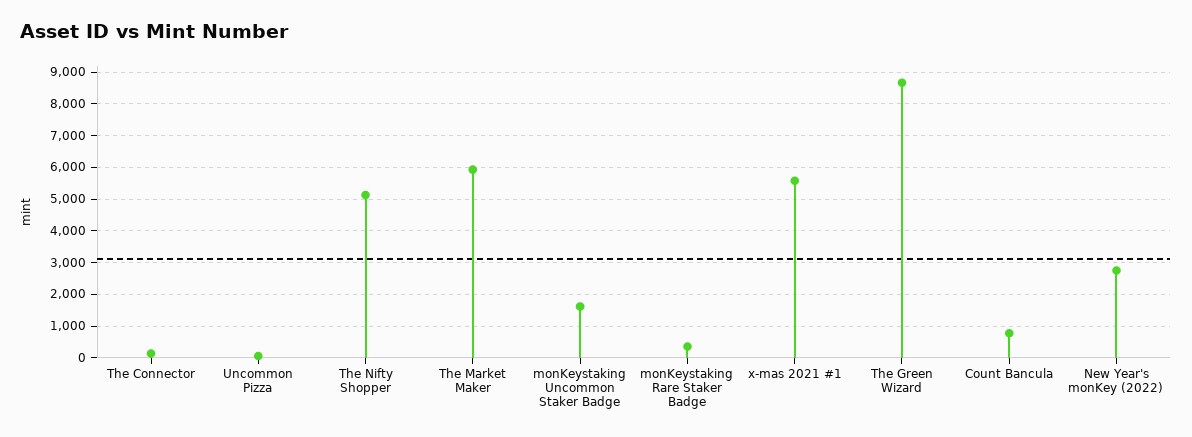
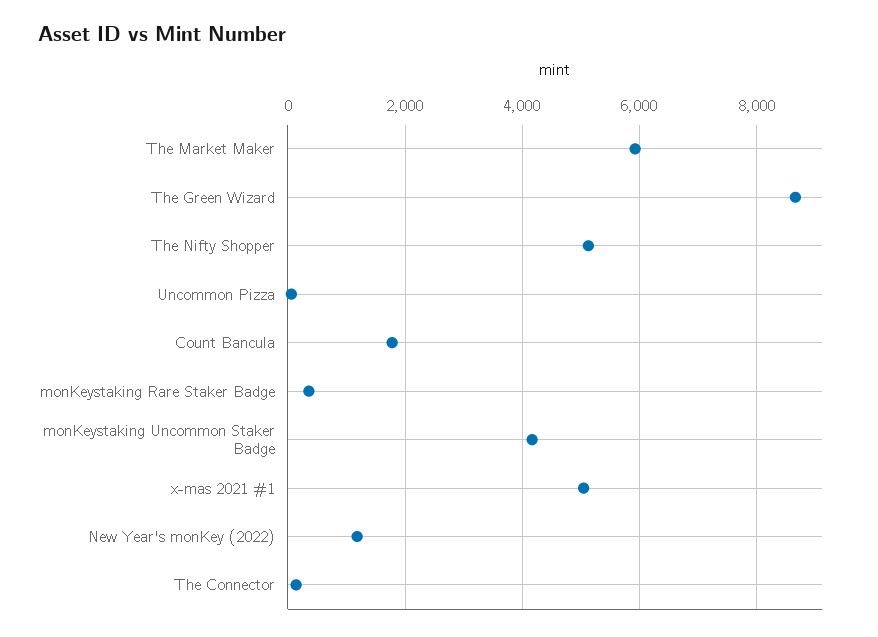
monKeystaking Uncommon Staker Badge: 1600 -> 4200
x-mas 2021 #1: 5600 -> 5000
Count Bancula: 800 -> 1800
New Year's monKey (2022): 2800 -> 1200

